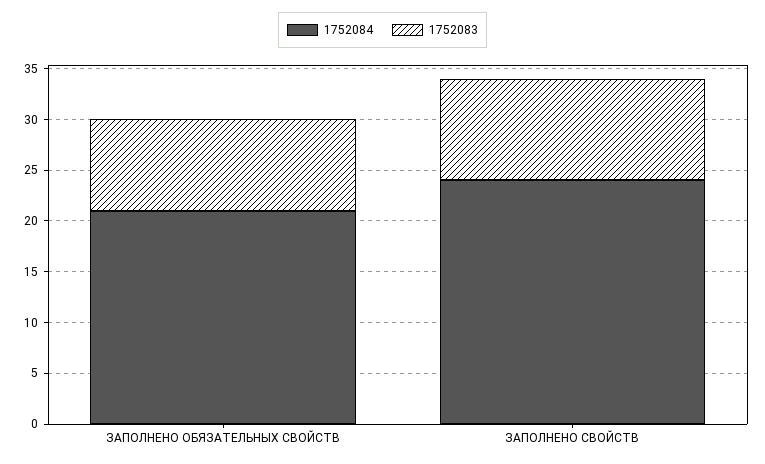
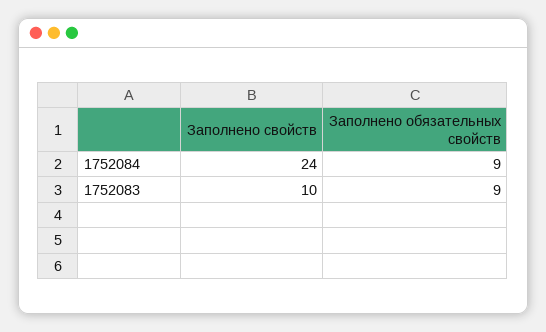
1752084, ЗАПОЛНЕНО ОБЯЗАТЕЛЬНЫХ СВОЙСТВ: 21 -> 9

